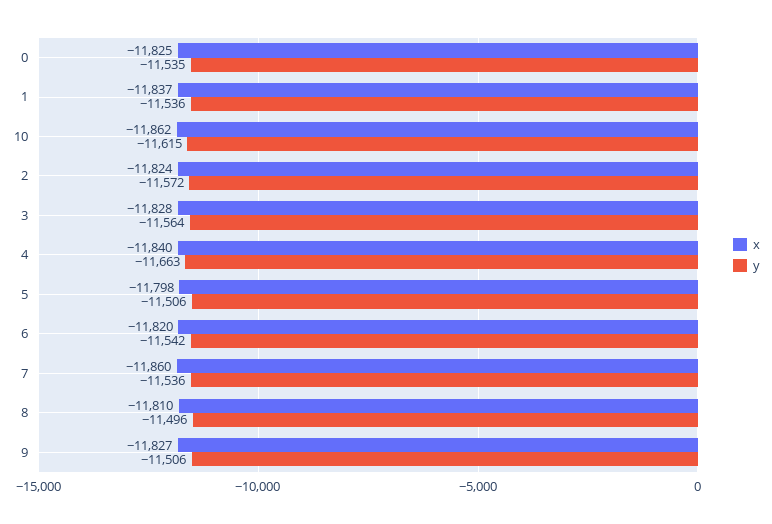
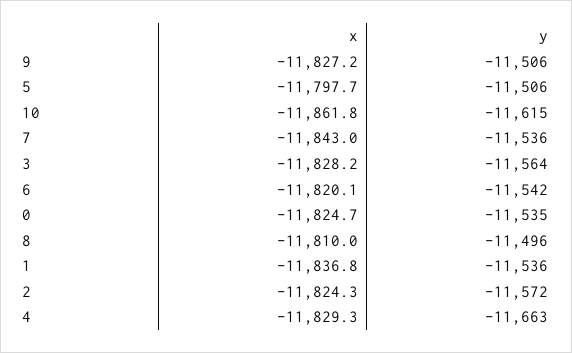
x, 4: -11840 -> -11829.3
x, 7: -11860 -> -11843

